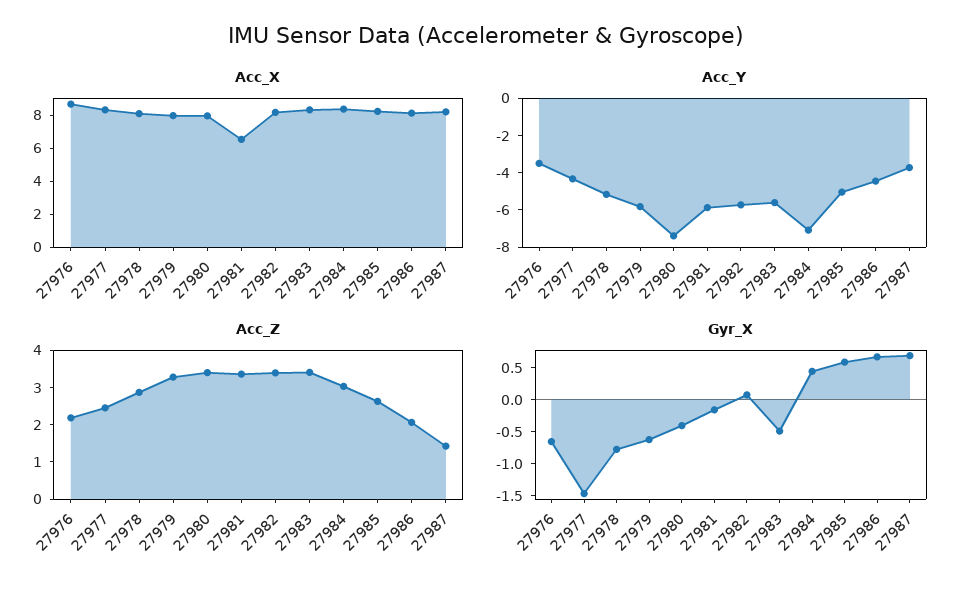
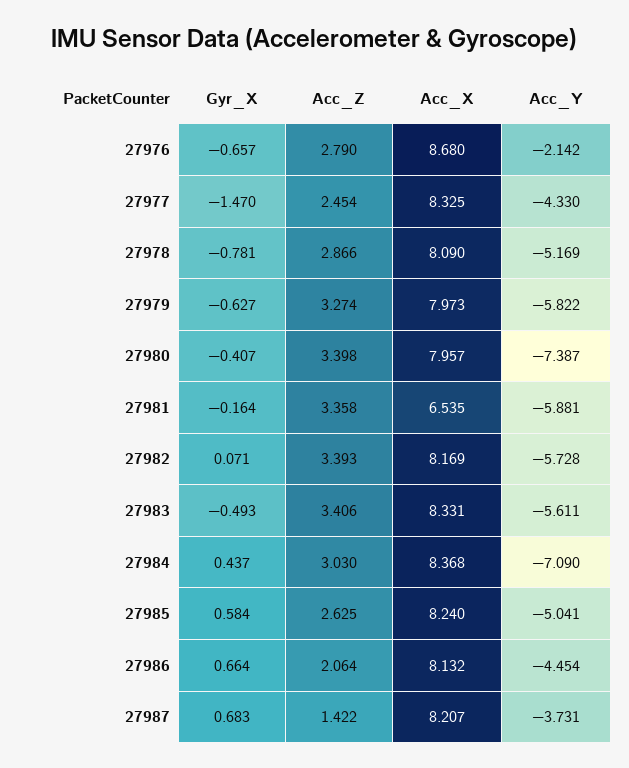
Acc_Y, 27976: -3.5 -> -2.142
Acc_Z, 27976: 2.25 -> 2.79

